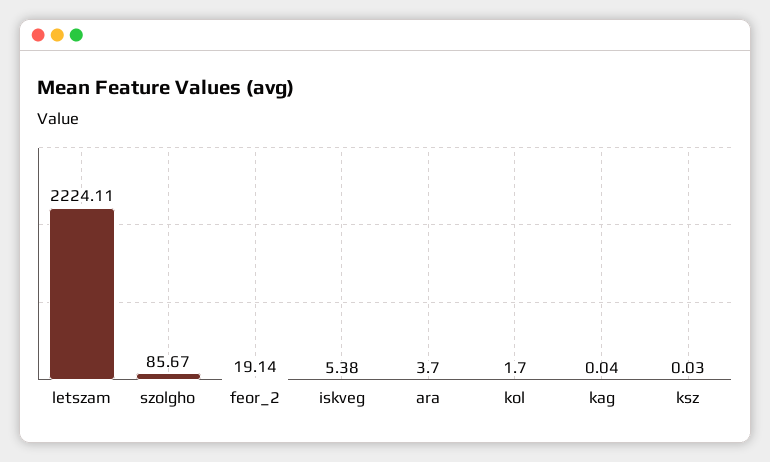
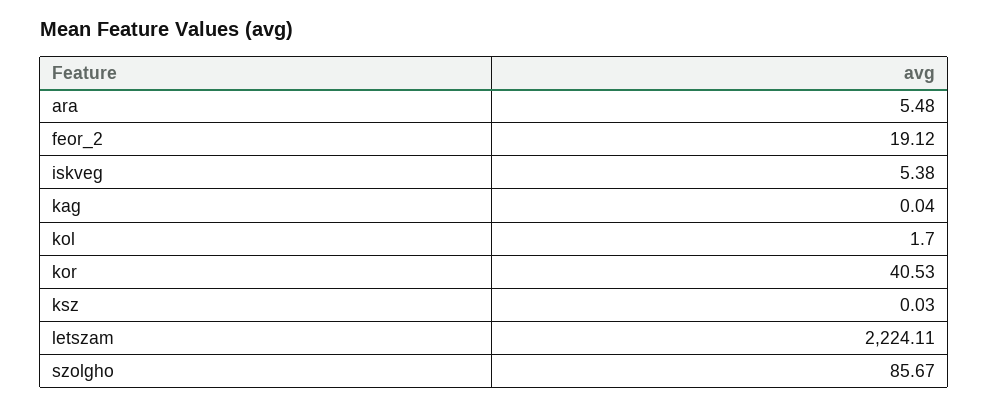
feor_2: 19.14 -> 19.12
ara: 3.7 -> 5.48
kor: none -> 40.53

